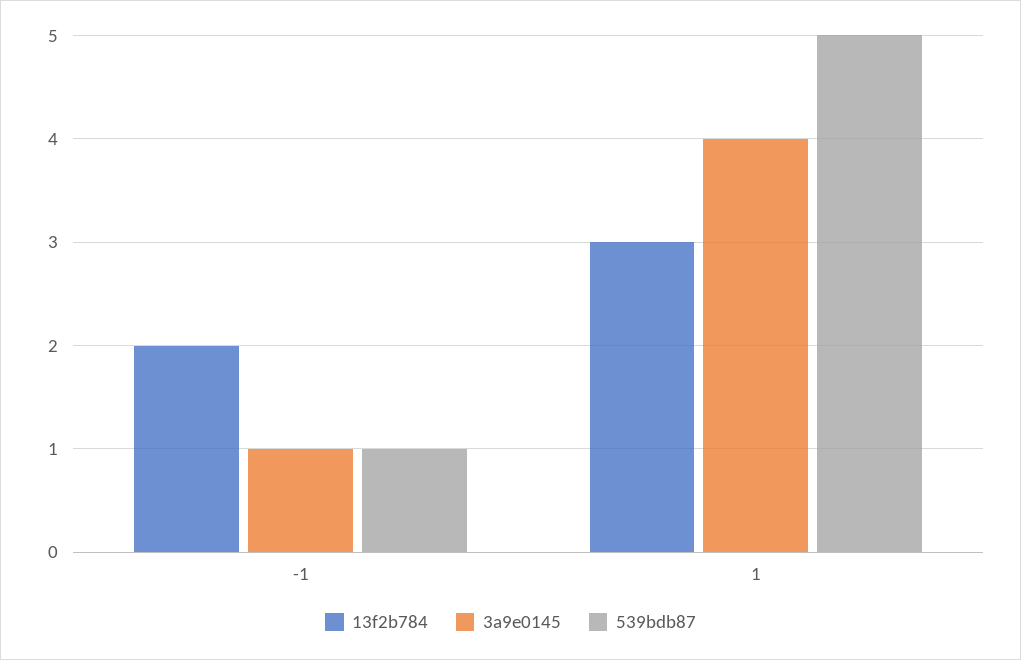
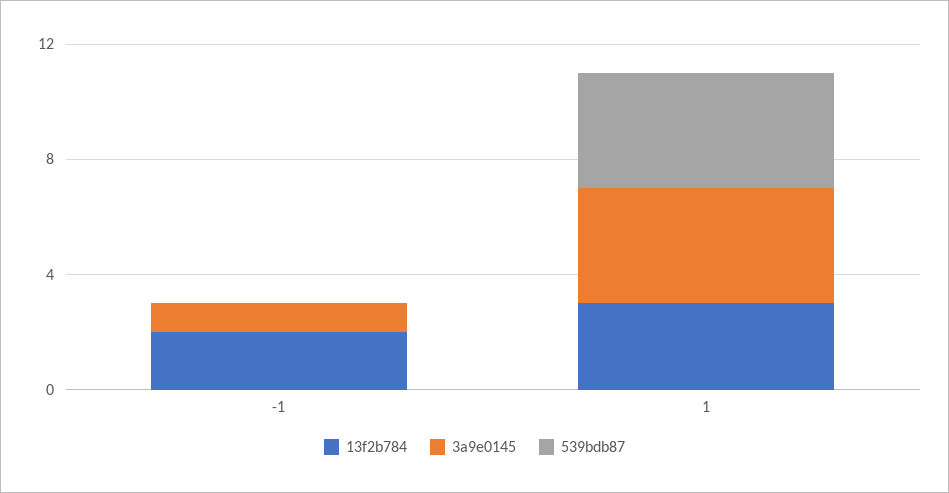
539bdb87, -1: 1 -> 0
539bdb87, 1: 5 -> 4

